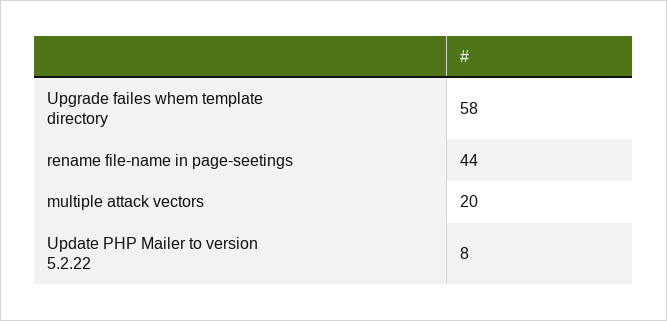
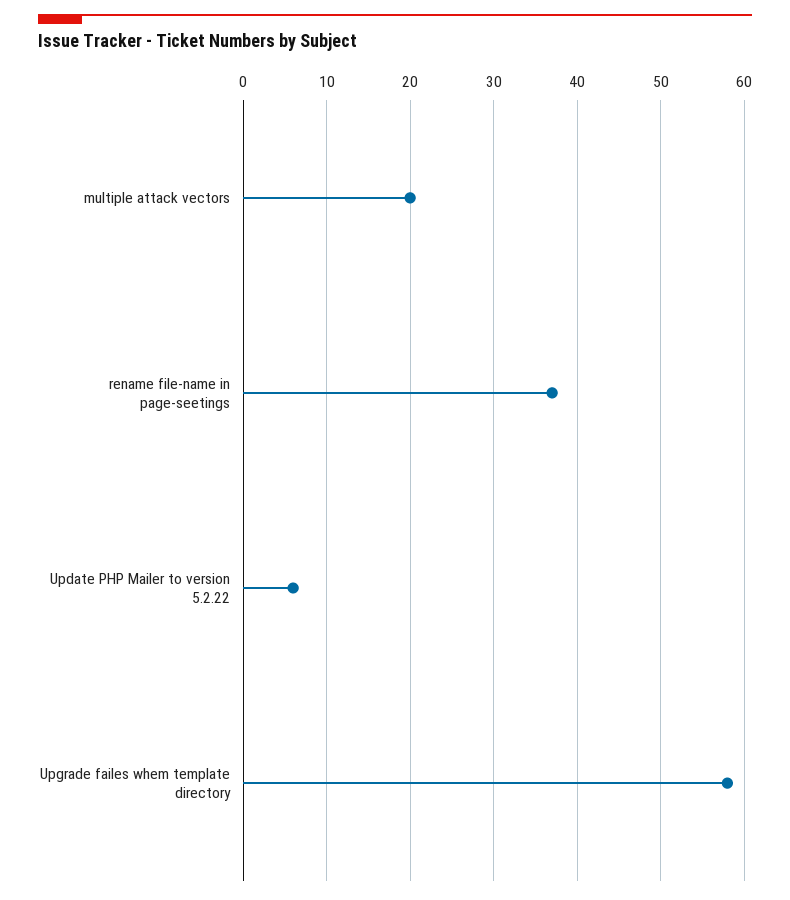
rename file-name in page-seetings: 44 -> 37
Update PHP Mailer to version 5.2.22: 8 -> 6

